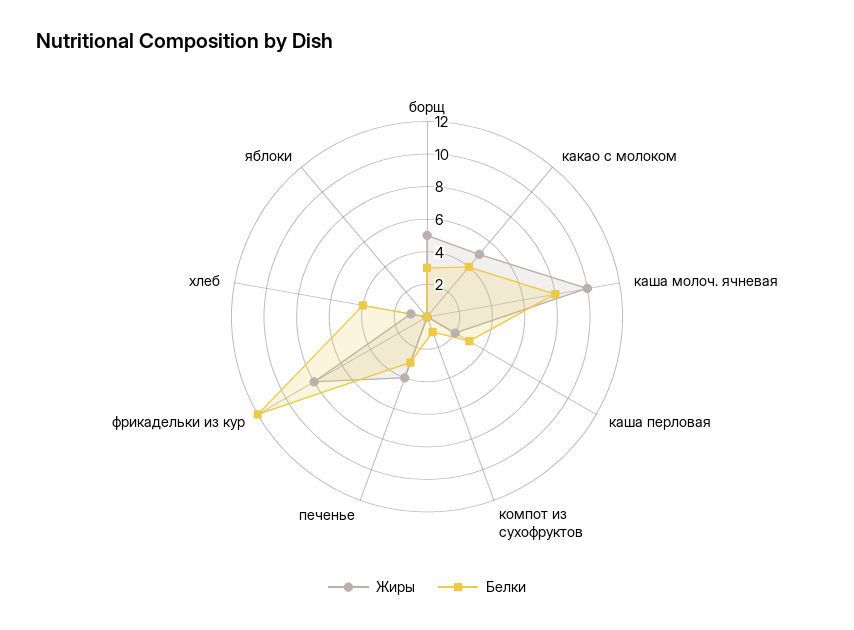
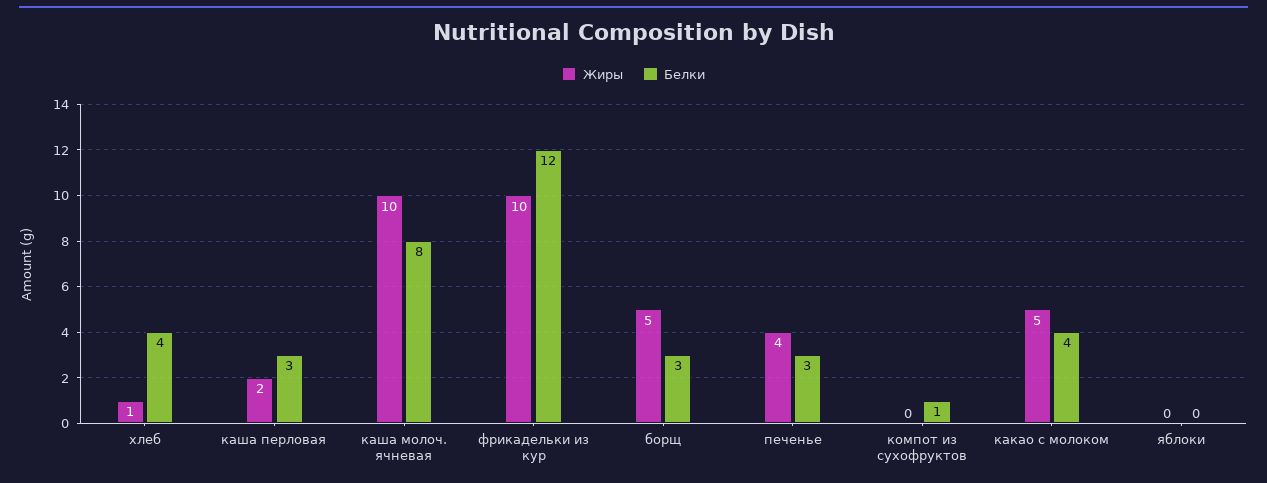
Жиры, фрикадельки из кур: 8 -> 10

